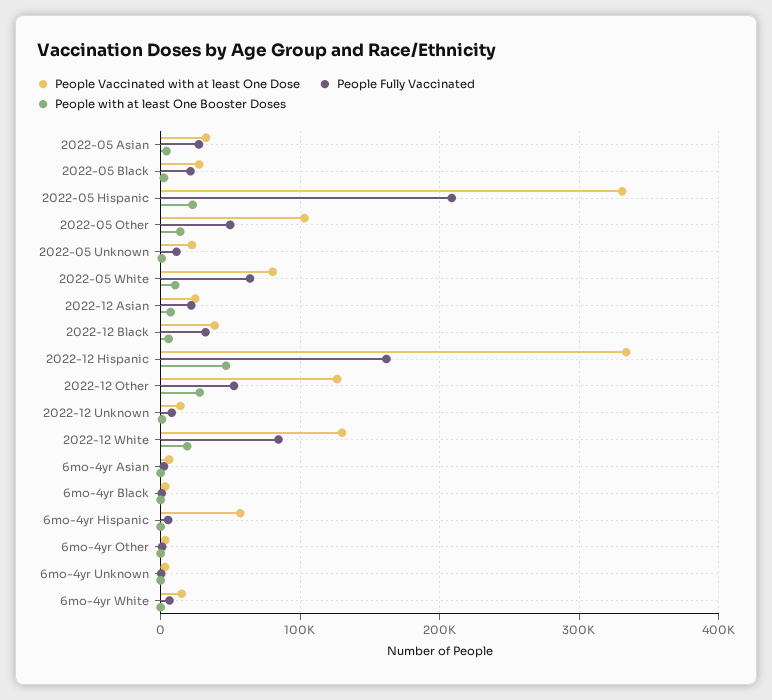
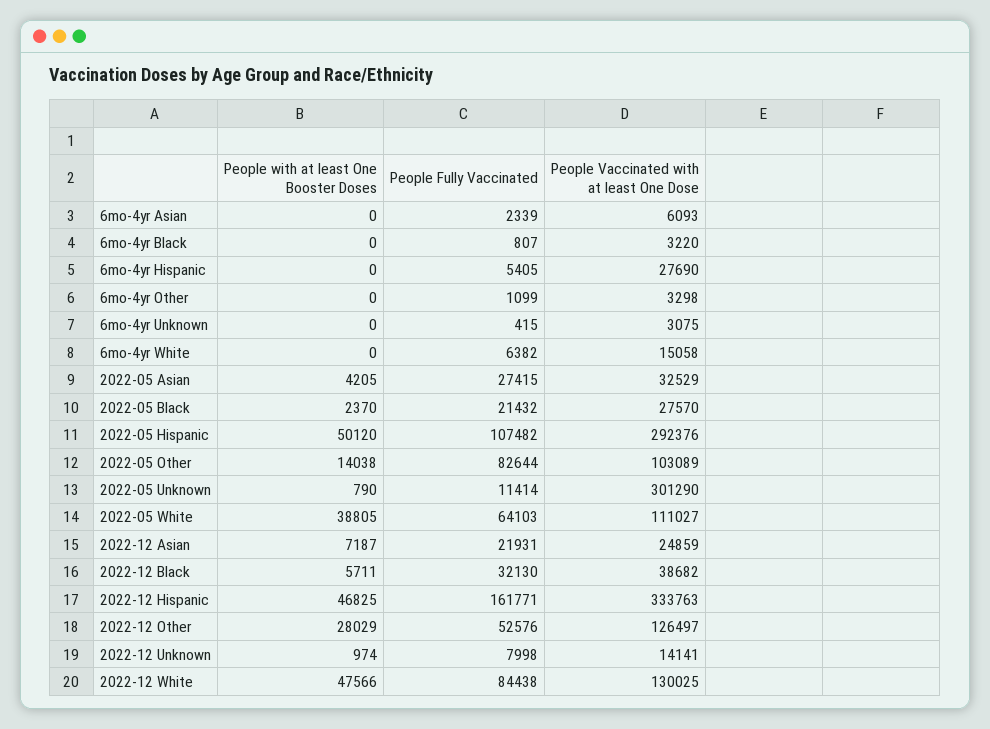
People Vaccinated with at least One Dose, 2022-05 Hispanic: 330000 -> 292376
People Fully Vaccinated, 2022-05 Hispanic: 210000 -> 107482
People with at least One Booster Doses, 2022-05 Hispanic: 20000 -> 50120
People Fully Vaccinated, 2022-05 Other: 50000 -> 82644
People Vaccinated with at least One Dose, 2022-05 Unknown: 20000 -> 301290
People Vaccinated with at least One Dose, 2022-05 White: 80000 -> 111027
People with at least One Booster Doses, 2022-05 White: 10000 -> 38805
People with at least One Booster Doses, 2022-12 White: 20000 -> 47566
People Vaccinated with at least One Dose, 6mo-4yr Hispanic: 60000 -> 27690

